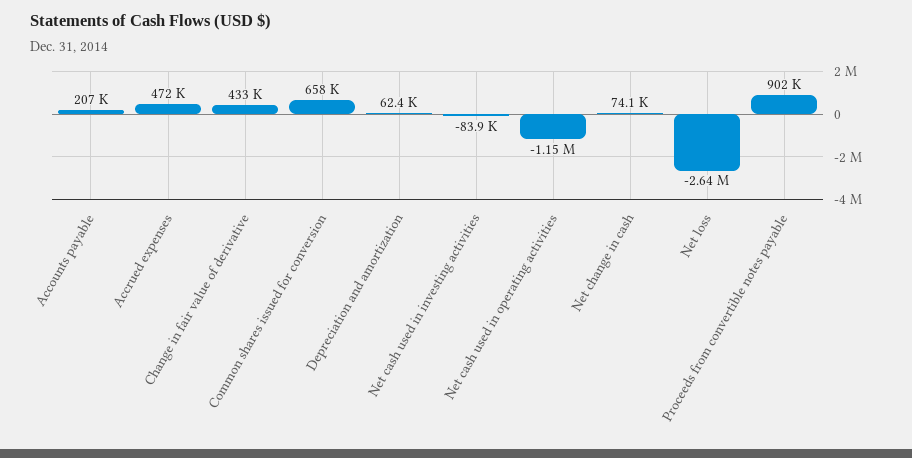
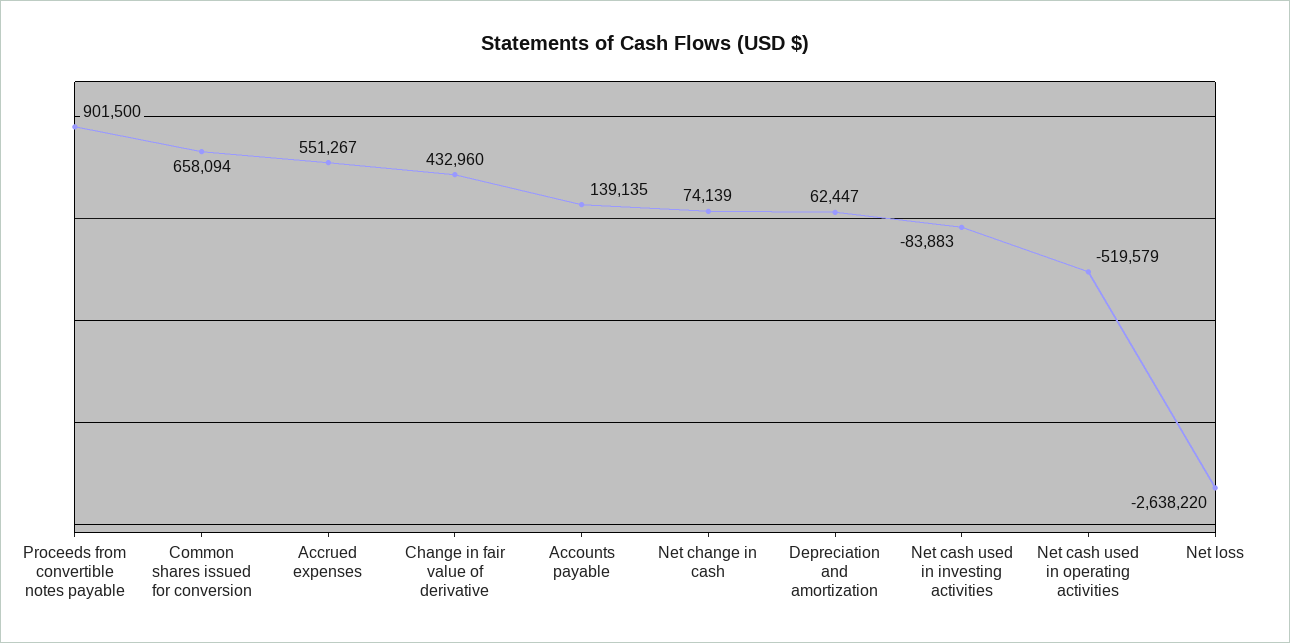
Accounts payable: 207000 -> 139135
Accrued expenses: 472000 -> 551267
Net cash used in operating activities: -1150000 -> -519579

